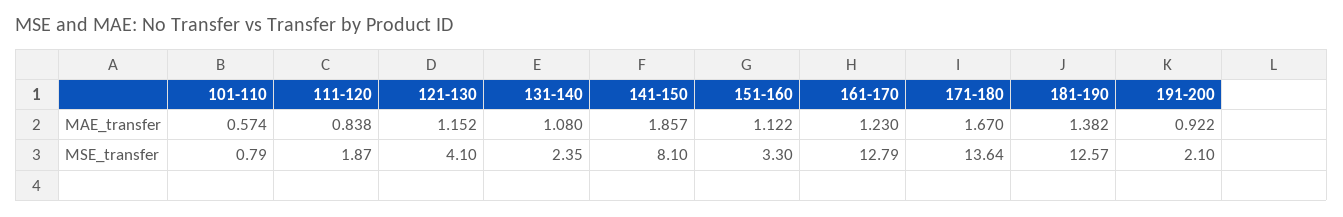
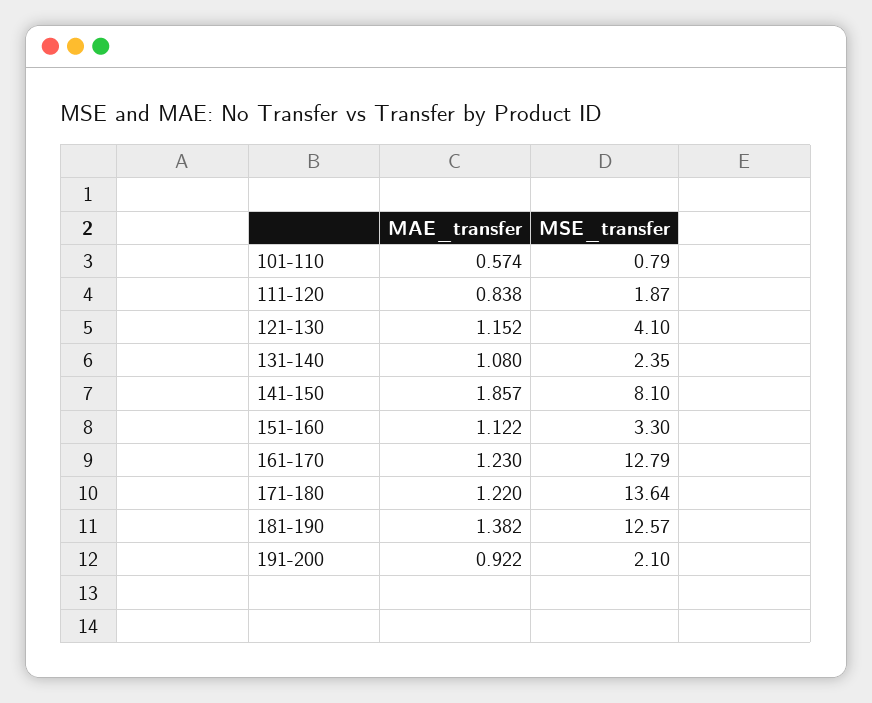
171-180, MAE_transfer: 1.67 -> 1.22

